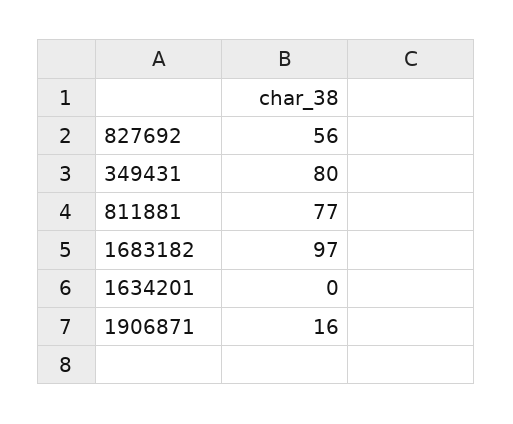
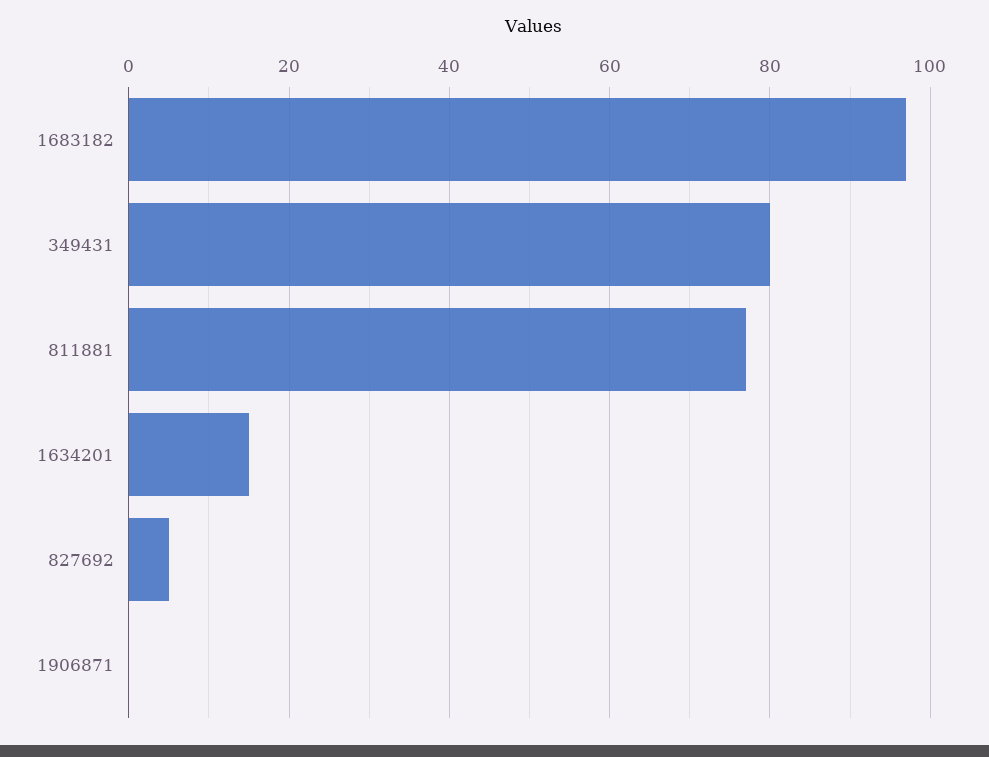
827692: 56 -> 5
1634201: 0 -> 15
1906871: 16 -> 0

